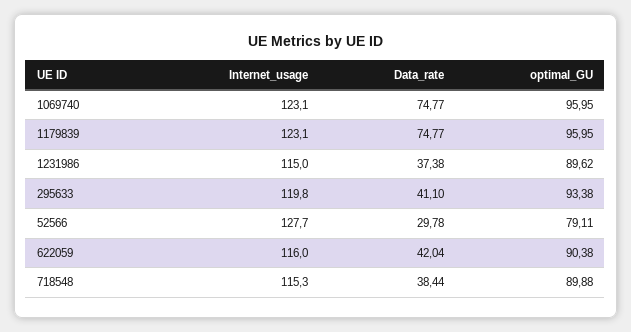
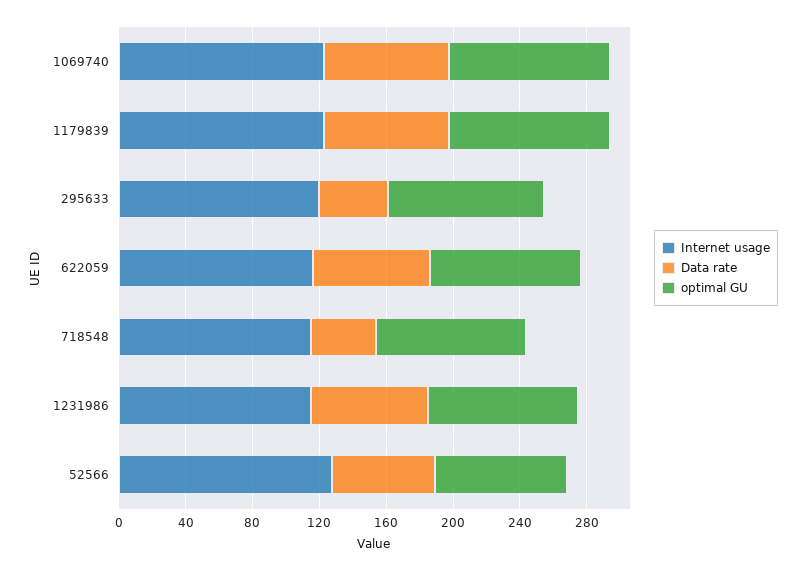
Data_rate, 1231986: 37.38 -> 70
Data_rate, 52566: 29.78 -> 60
Data_rate, 622059: 42.04 -> 70

